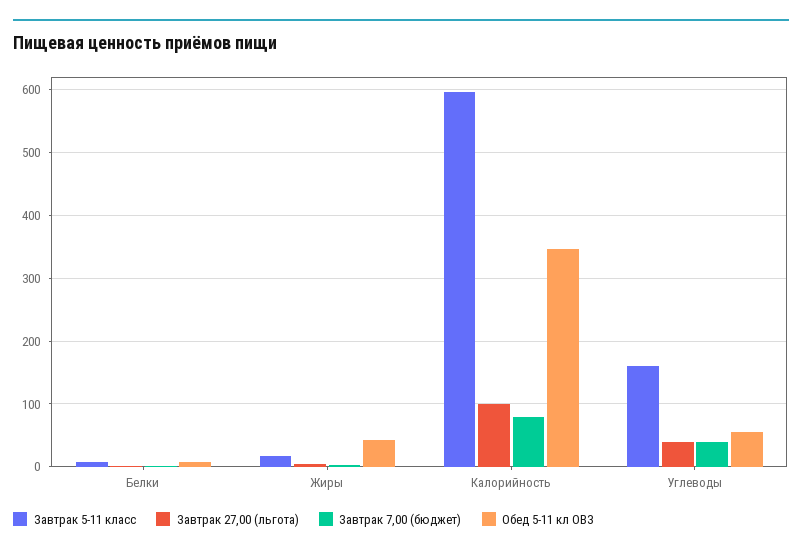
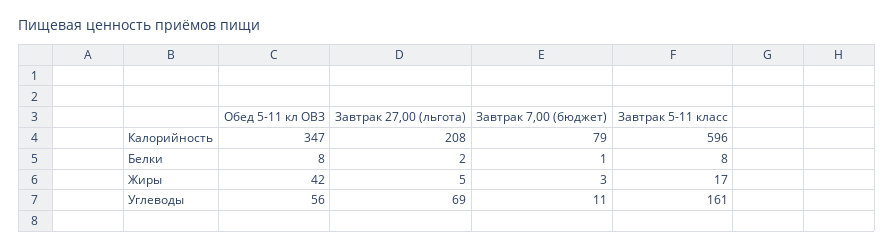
Завтрак 27,00 (льгота), Калорийность: 100 -> 208
Завтрак 27,00 (льгота), Углеводы: 40 -> 69
Завтрак 7,00 (бюджет), Углеводы: 40 -> 11

